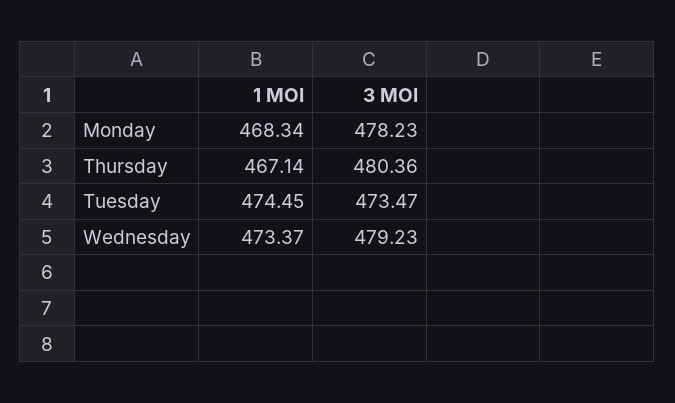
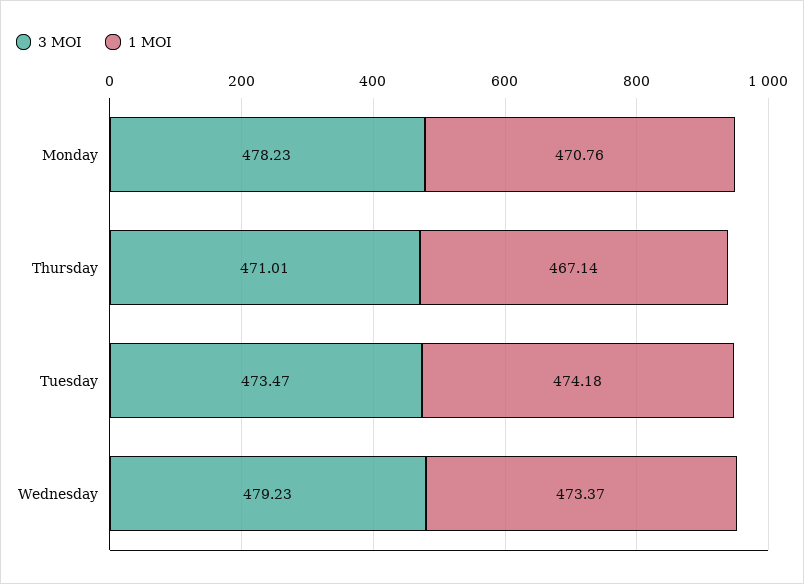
1 MOI, Monday: 468.34 -> 470.76
3 MOI, Thursday: 480.36 -> 471.01
1 MOI, Tuesday: 474.45 -> 474.18

